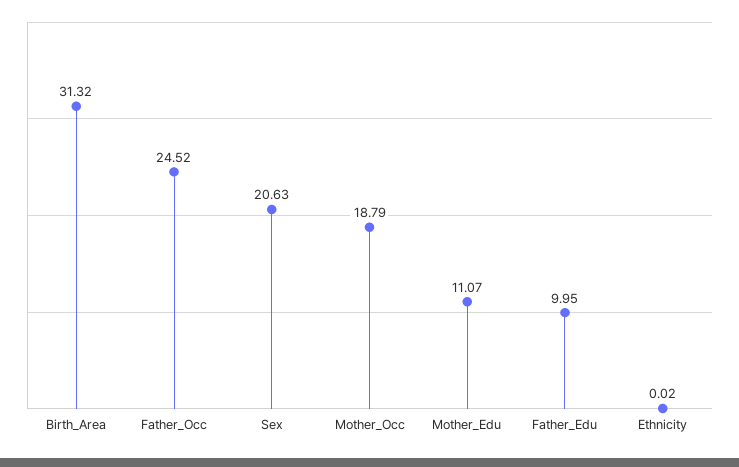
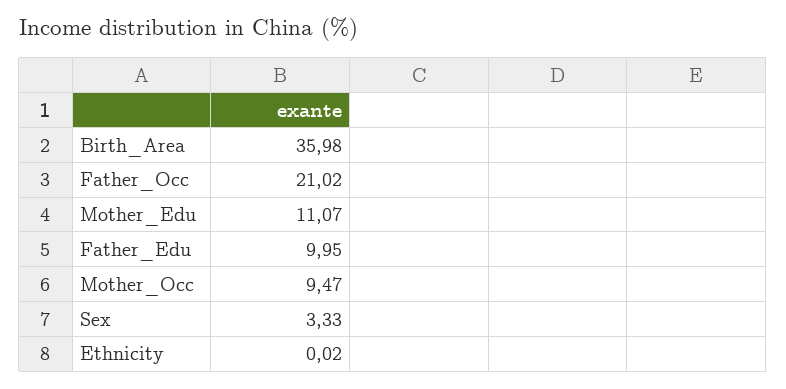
Birth_Area: 31.32 -> 35.98
Father_Occ: 24.52 -> 21.02
Sex: 20.63 -> 3.33
Mother_Occ: 18.79 -> 9.47

